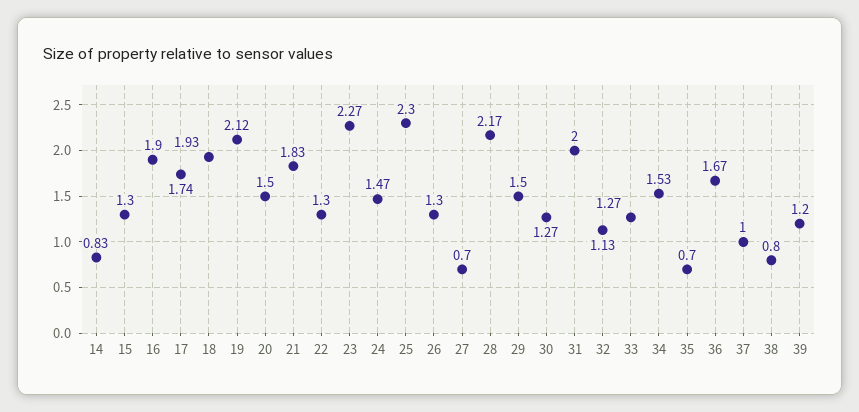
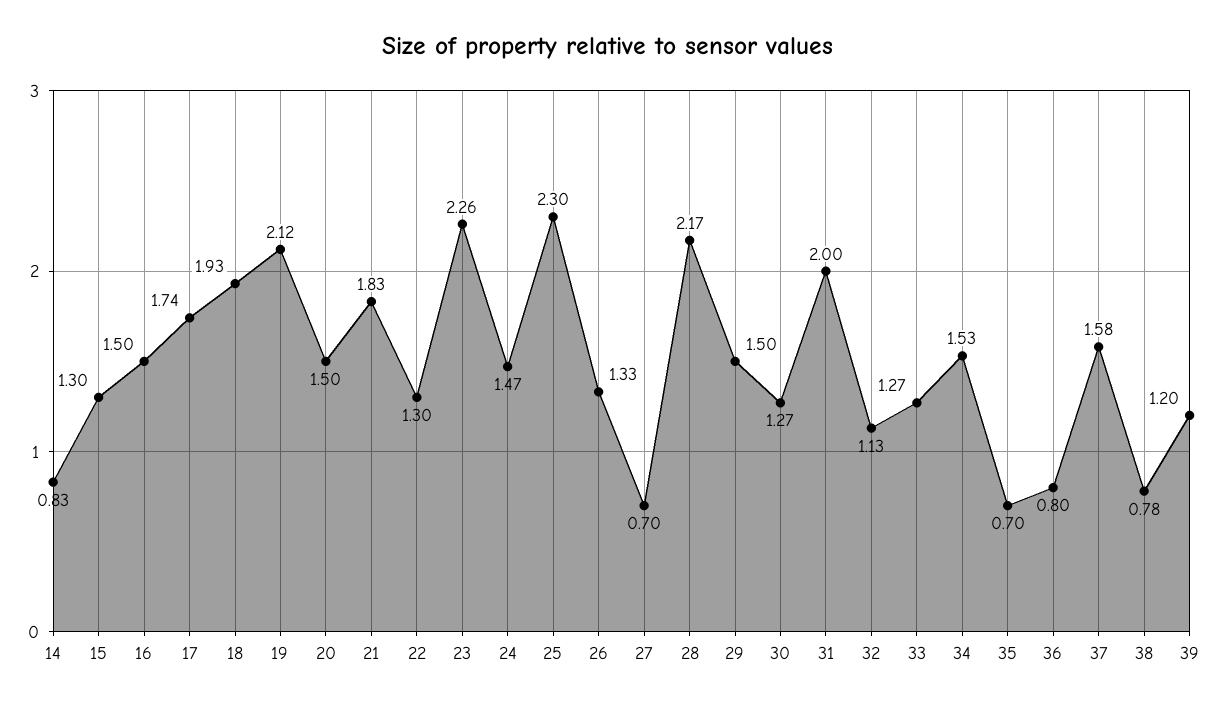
16: 1.9 -> 1.5
23: 2.27 -> 2.26
26: 1.3 -> 1.33
36: 1.67 -> 0.8
37: 1 -> 1.58
38: 0.8 -> 0.78

